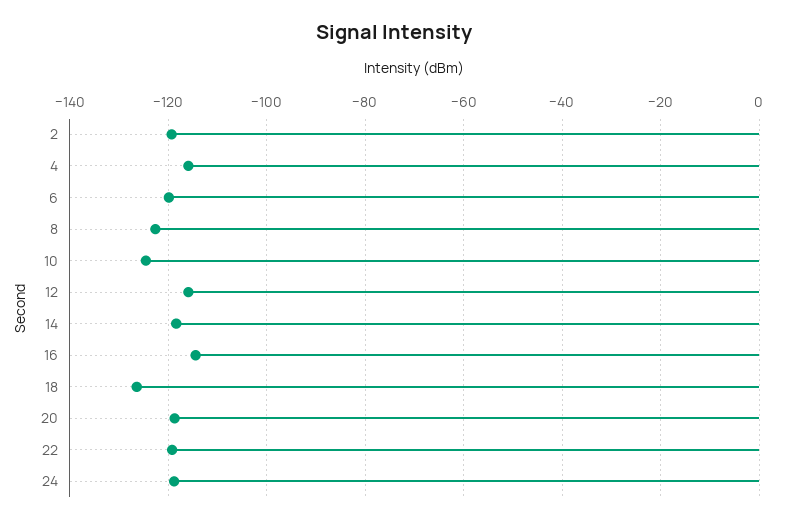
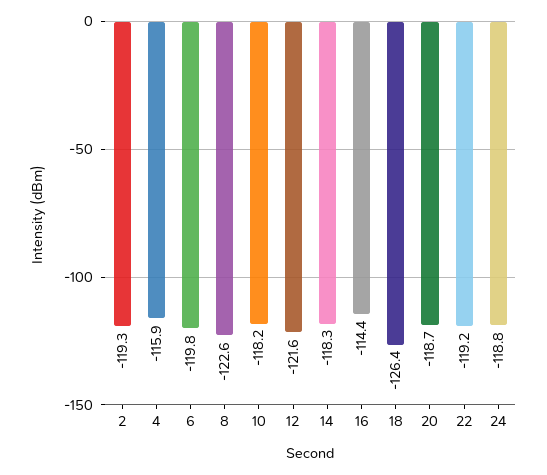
10: -124 -> -118.2
12: -116 -> -121.6

